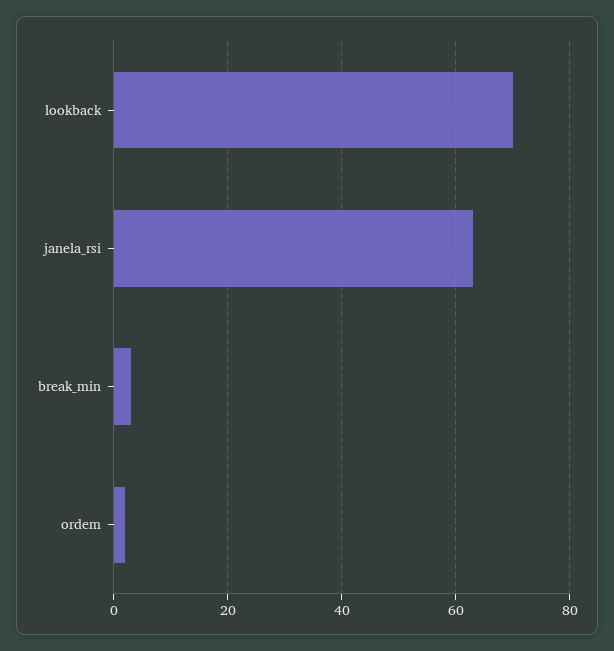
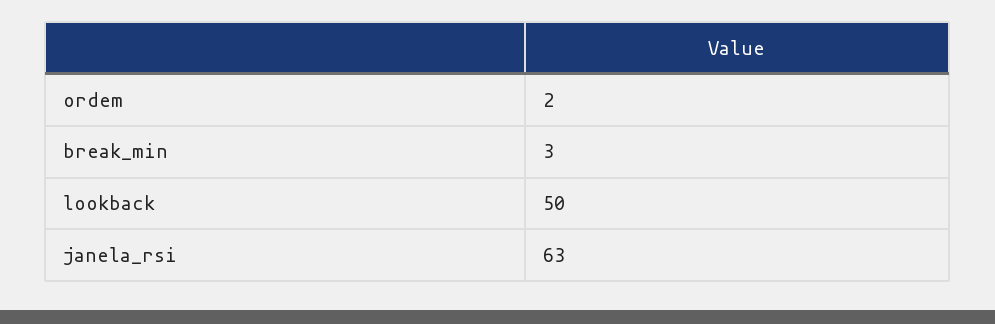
lookback: 70 -> 50

